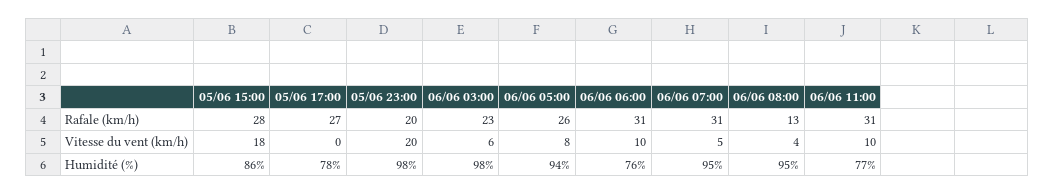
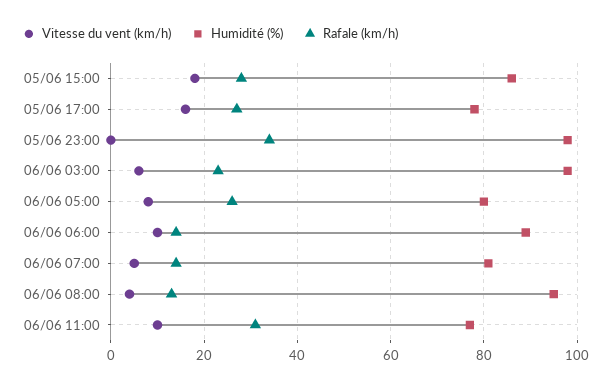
Rafale (km/h), 05/06 23:00: 20 -> 35
Rafale (km/h), 06/06 06:00: 31 -> 15
Rafale (km/h), 06/06 07:00: 31 -> 15
Vitesse du vent (km/h), 05/06 17:00: 0 -> 15
Vitesse du vent (km/h), 05/06 23:00: 20 -> 0
Humidité (%), 06/06 05:00: 94 -> 80
Humidité (%), 06/06 06:00: 76 -> 90
Humidité (%), 06/06 07:00: 95 -> 80

